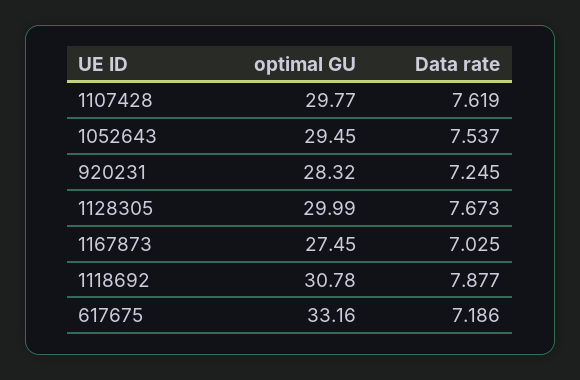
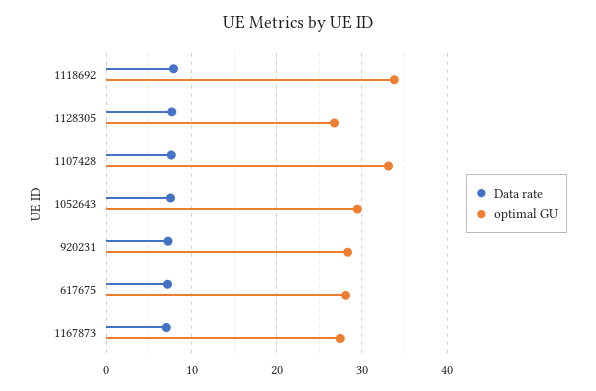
optimal GU, 1107428: 29.77 -> 33
optimal GU, 1128305: 29.99 -> 27
optimal GU, 1118692: 30.78 -> 34
optimal GU, 617675: 33.16 -> 28

